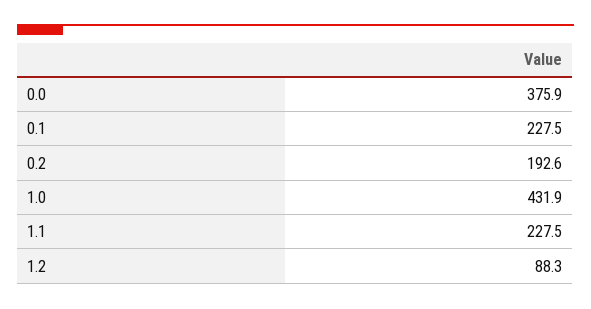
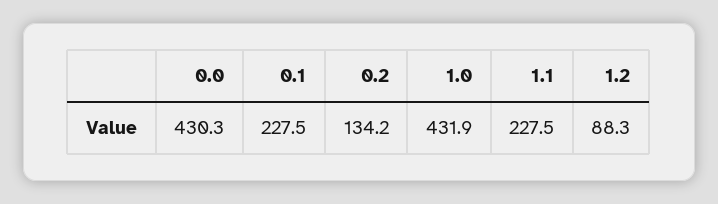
0.0: 375.9 -> 430.3
0.2: 192.6 -> 134.2

